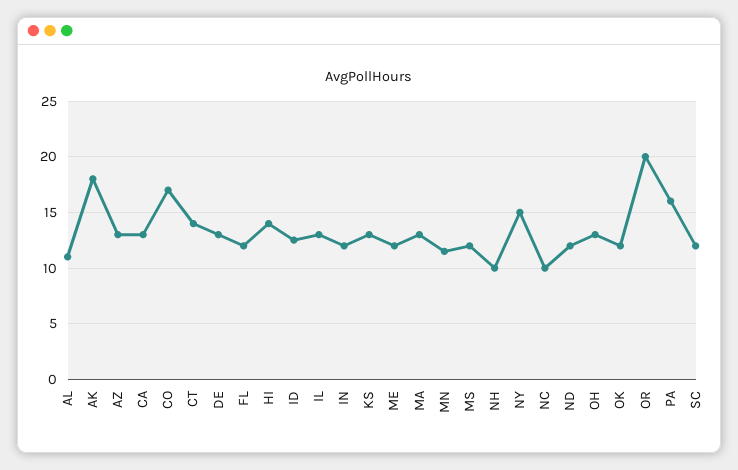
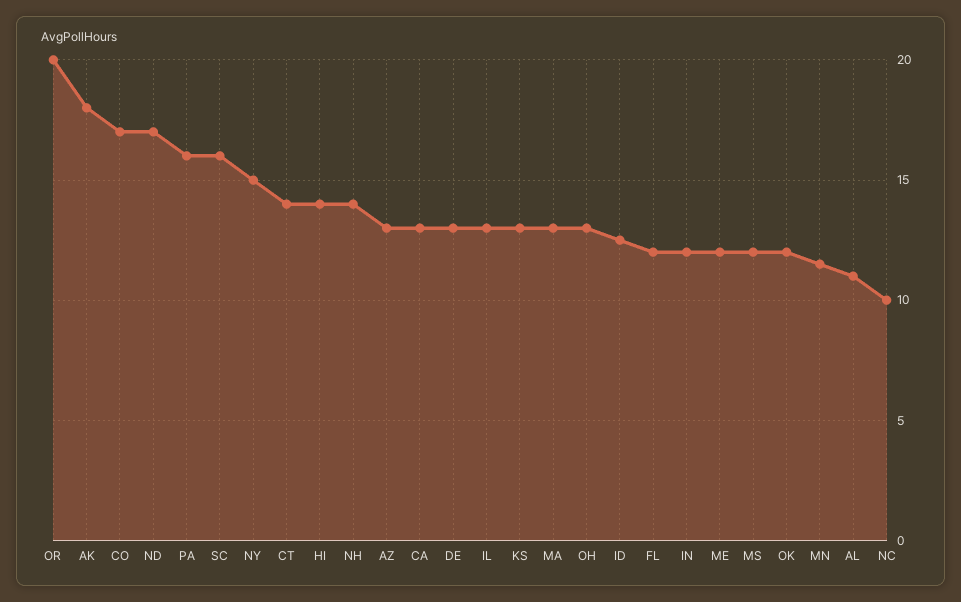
NH: 10 -> 14
ND: 12 -> 17
SC: 12 -> 16

